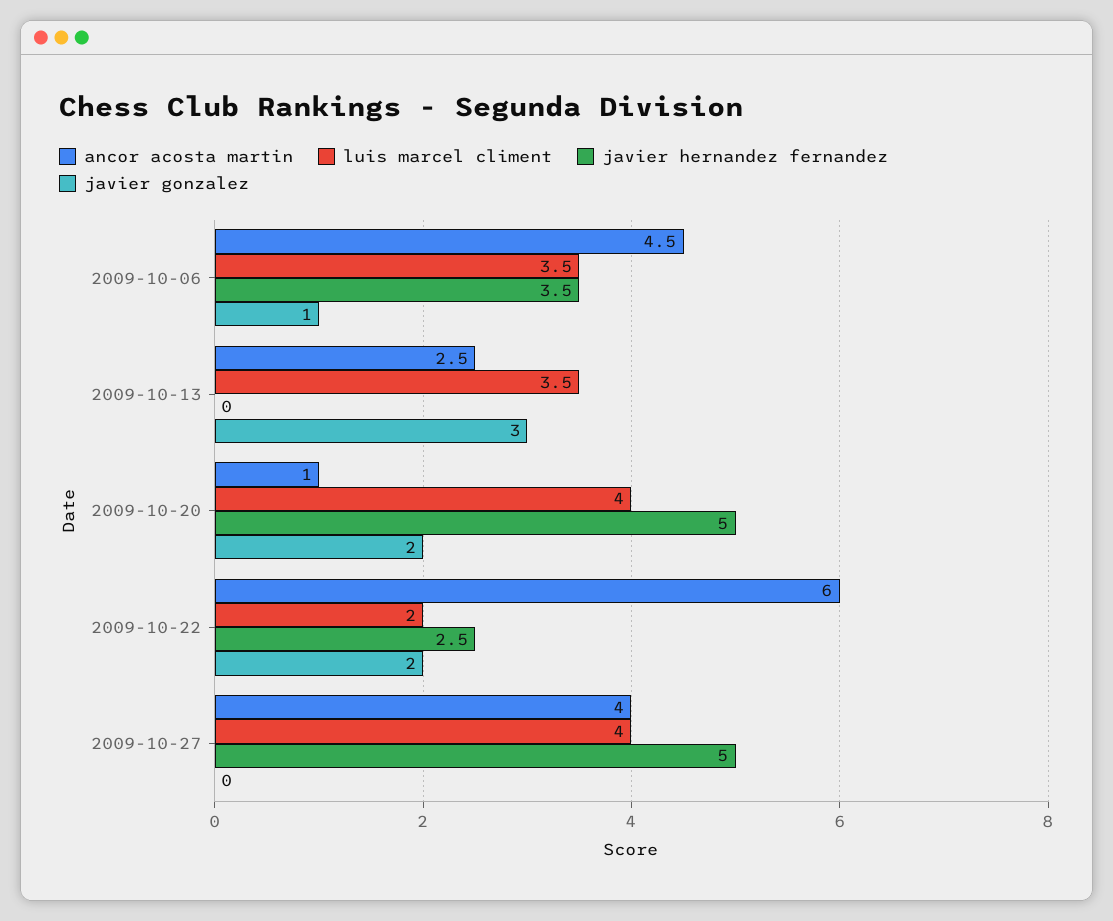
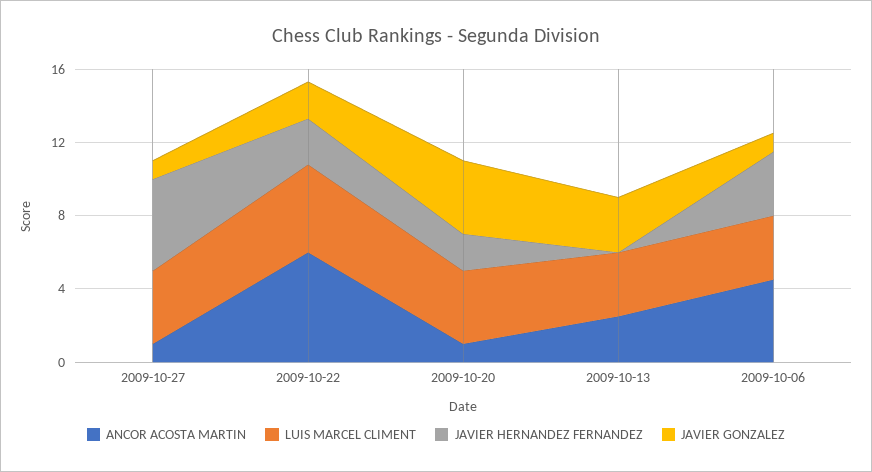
javier hernandez fernandez, 2009-10-20: 5 -> 2
javier gonzalez, 2009-10-20: 2 -> 4
luis marcel climent, 2009-10-22: 2 -> 5
ancor acosta martin, 2009-10-27: 4 -> 1
javier gonzalez, 2009-10-27: 0 -> 1

